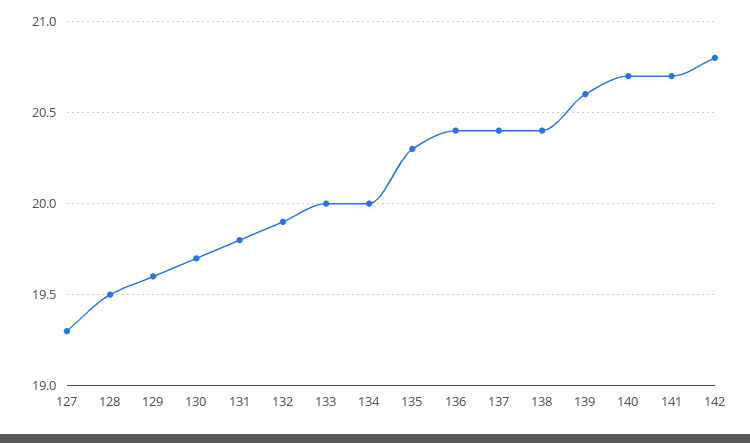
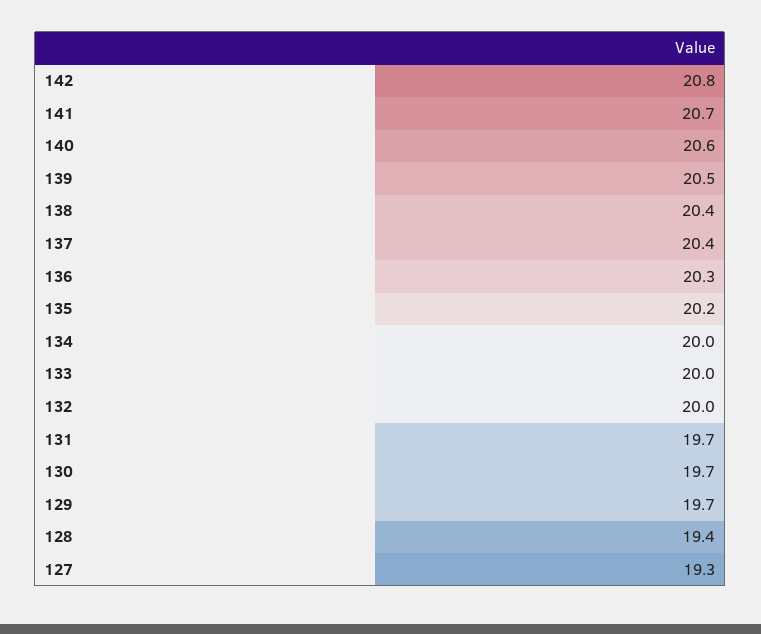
128: 19.5 -> 19.4
129: 19.6 -> 19.7
131: 19.8 -> 19.7
132: 19.9 -> 20
135: 20.3 -> 20.2
136: 20.4 -> 20.3
139: 20.6 -> 20.5
140: 20.7 -> 20.6

